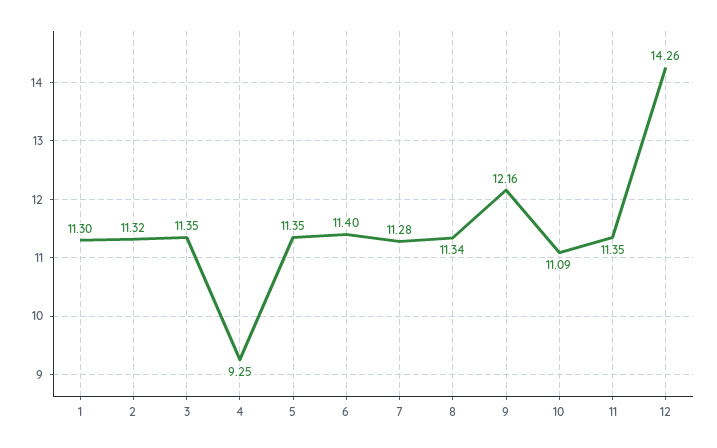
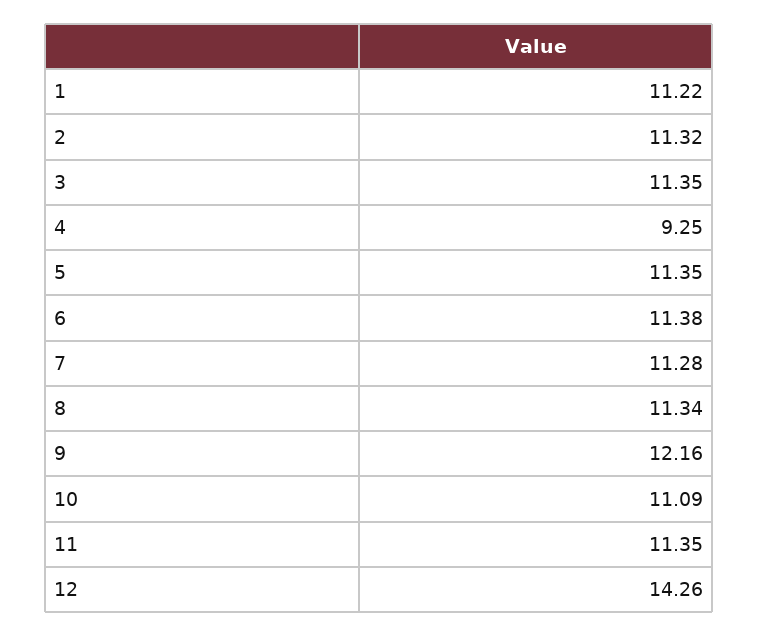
1: 11.3 -> 11.22
6: 11.4 -> 11.38

